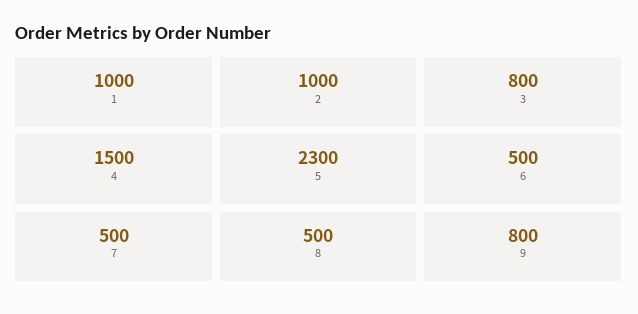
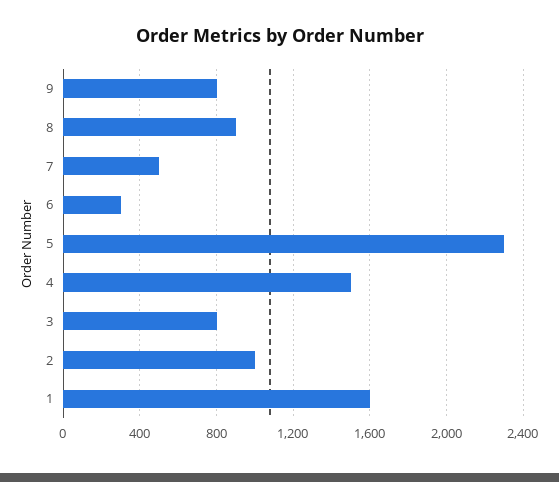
1: 1000 -> 1600
6: 500 -> 300
8: 500 -> 900

